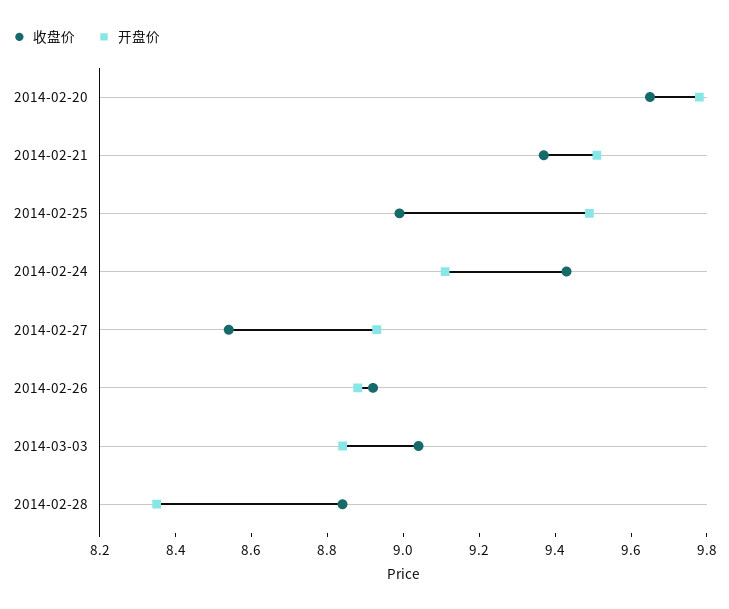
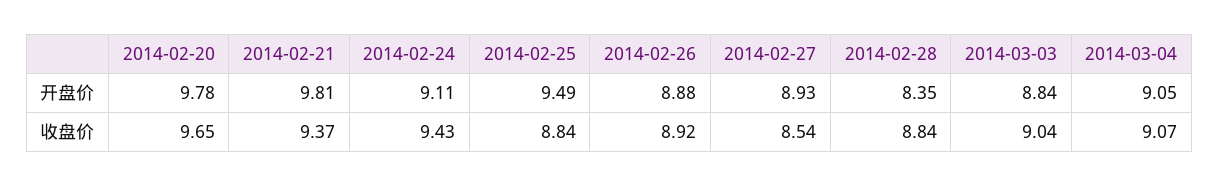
开盘价, 2014-02-21: 9.5 -> 9.81
收盘价, 2014-02-25: 9 -> 8.84
开盘价, 2014-03-04: none -> 9.05
收盘价, 2014-03-04: none -> 9.07

